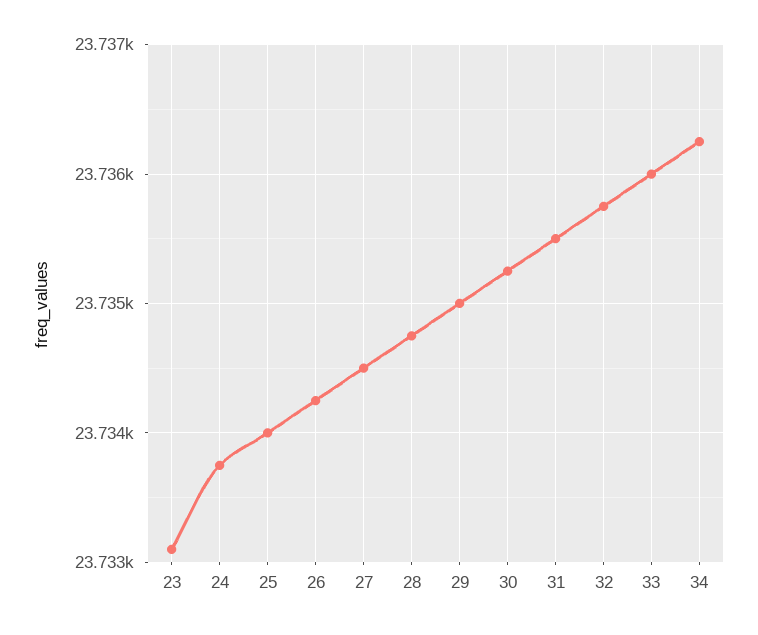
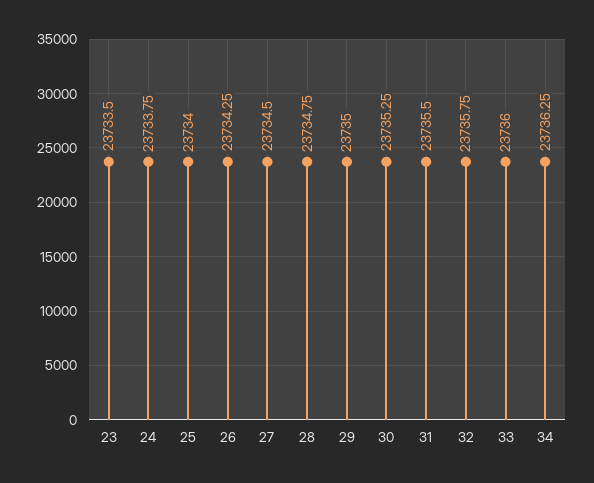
23: 23733.1 -> 23733.5

